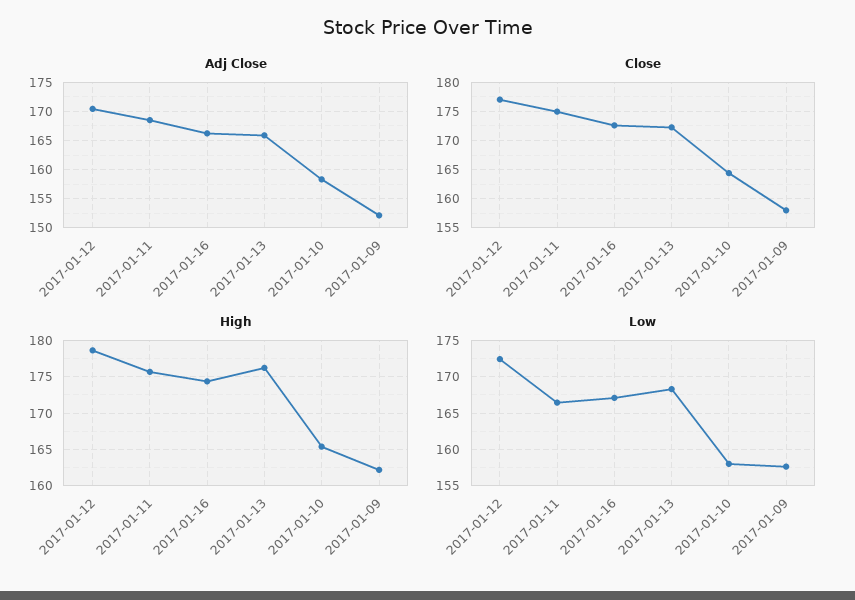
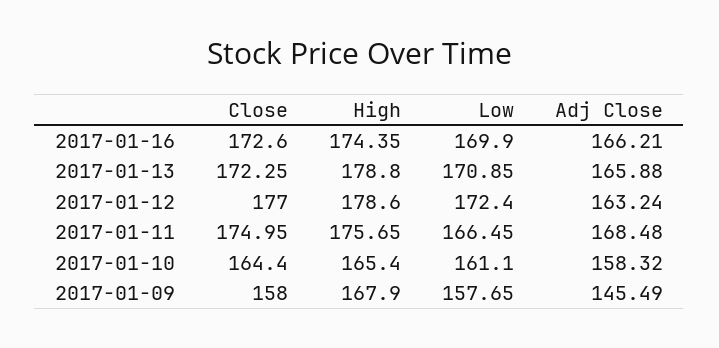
Adj Close, 2017-01-12: 170 -> 163.24
Adj Close, 2017-01-09: 152.5 -> 145.49
High, 2017-01-13: 176 -> 178.8
High, 2017-01-09: 162 -> 167.9
Low, 2017-01-16: 167 -> 169.9
Low, 2017-01-13: 168 -> 170.85
Low, 2017-01-10: 158 -> 161.1

